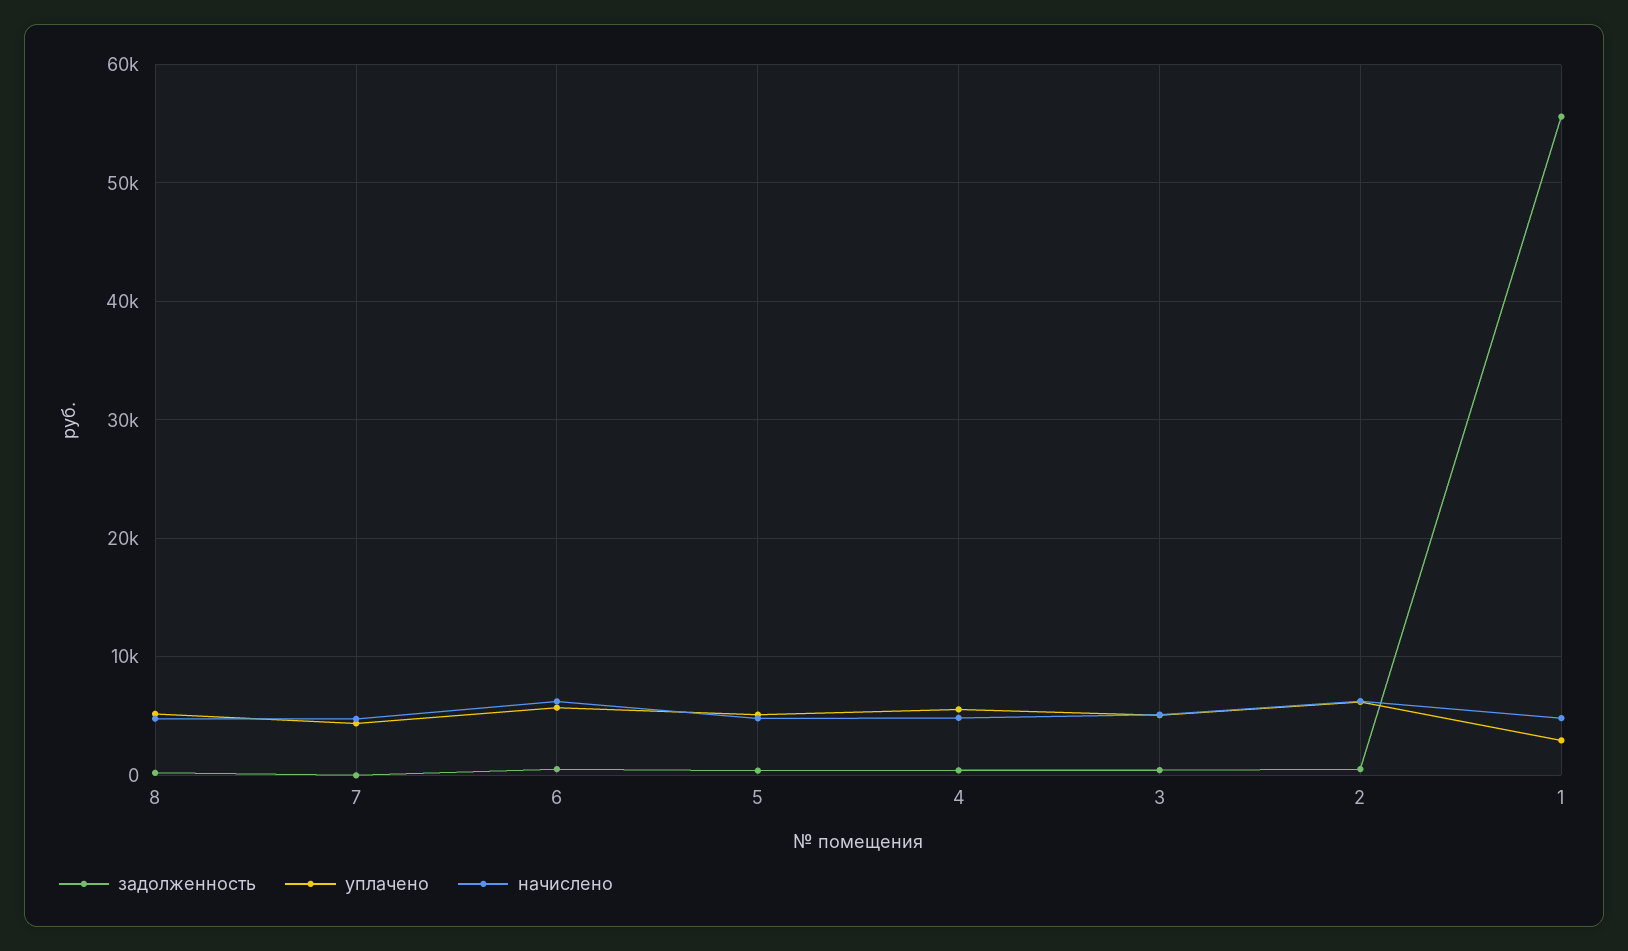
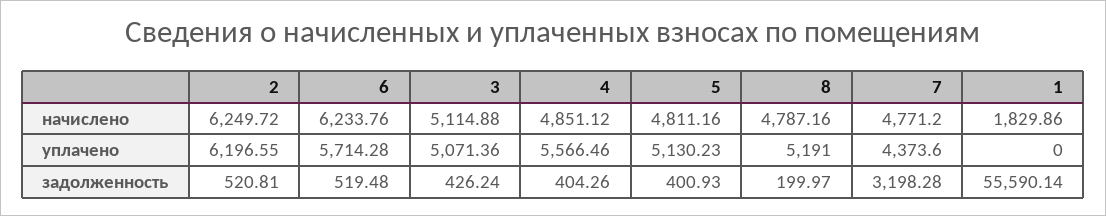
задолженность, 7: 0 -> 3198.28
уплачено, 1: 3000 -> 0
начислено, 1: 5000 -> 1829.86

